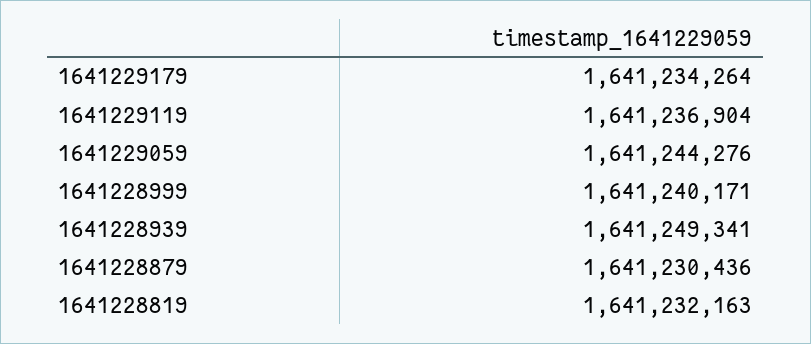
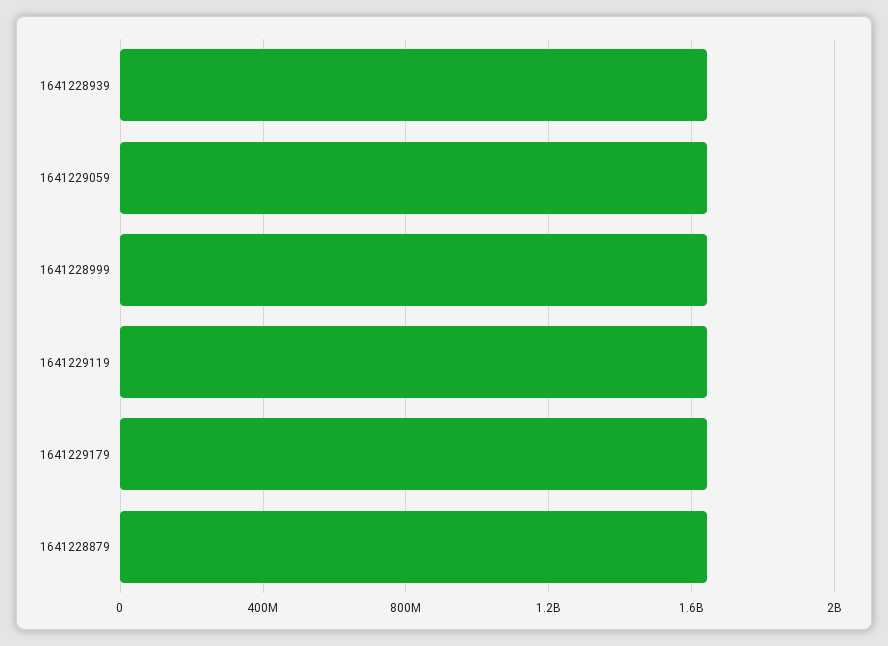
1641228819: 1641232163 -> none

